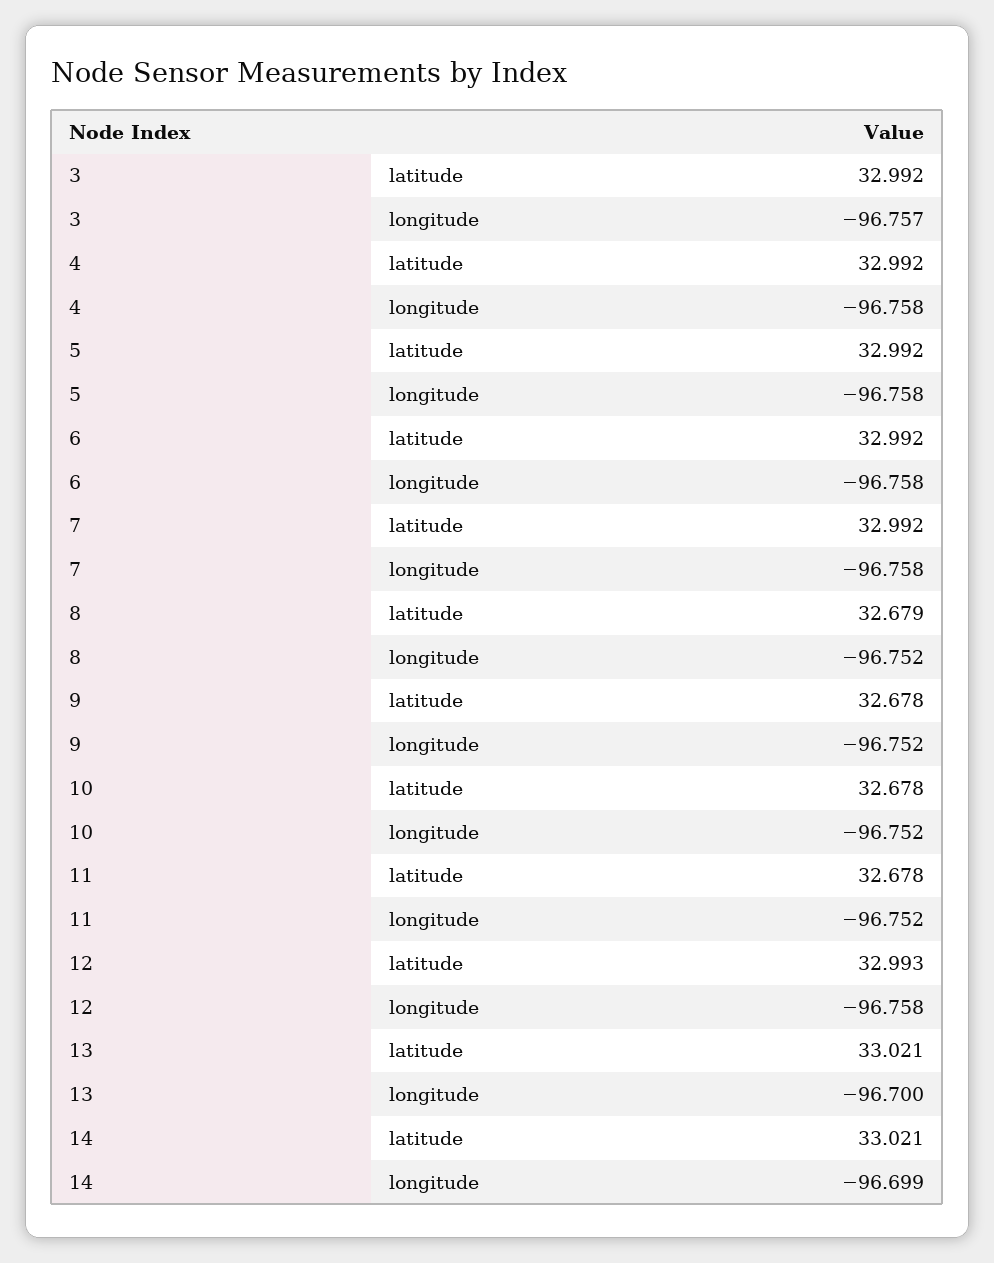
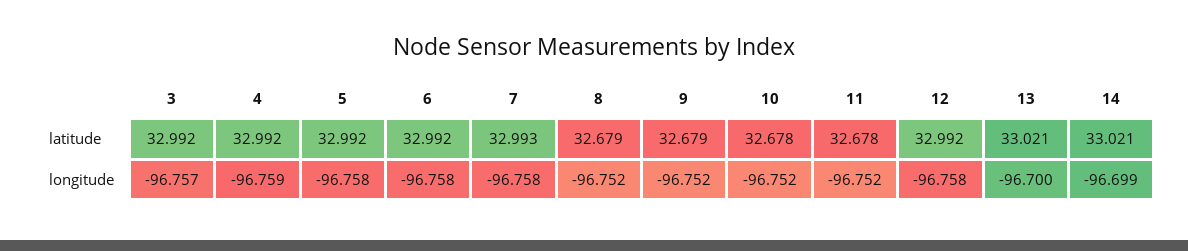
4, longitude: -96.758 -> -96.759
7, latitude: 32.992 -> 32.993
9, latitude: 32.678 -> 32.679
12, latitude: 32.993 -> 32.992

